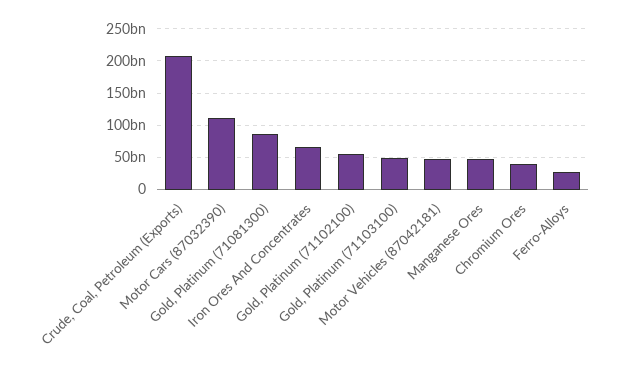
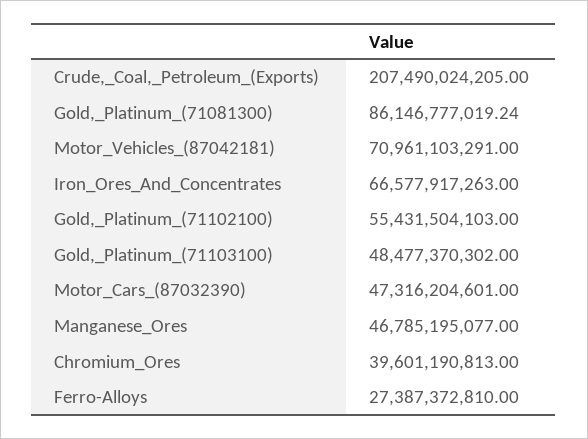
Motor Cars (87032390): 110000000000 -> 47316204601
Motor Vehicles (87042181): 50000000000 -> 70961103291

